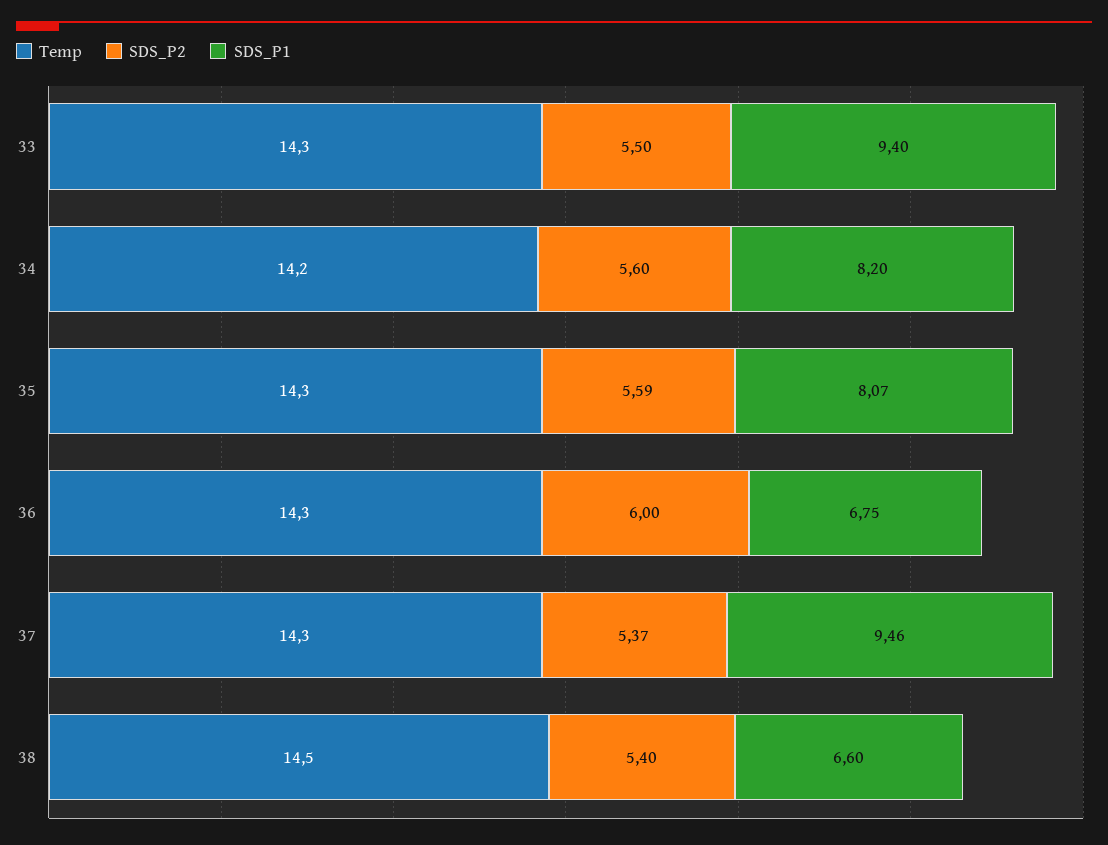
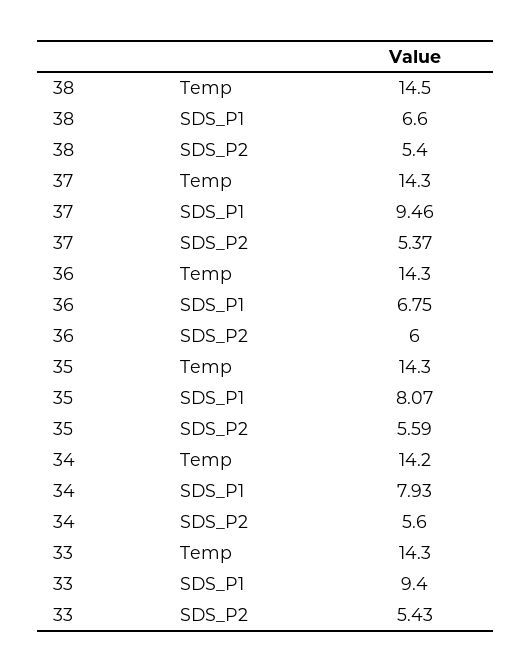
SDS_P2, 33: 5.5 -> 5.43
SDS_P1, 34: 8.2 -> 7.93

